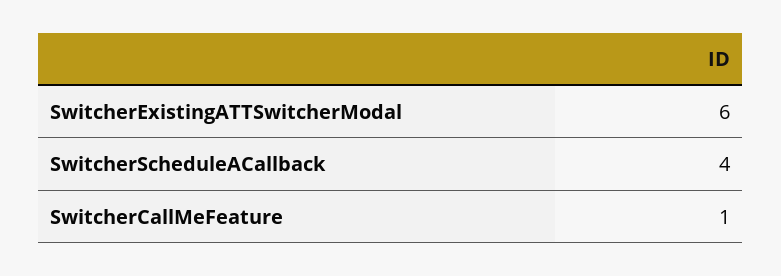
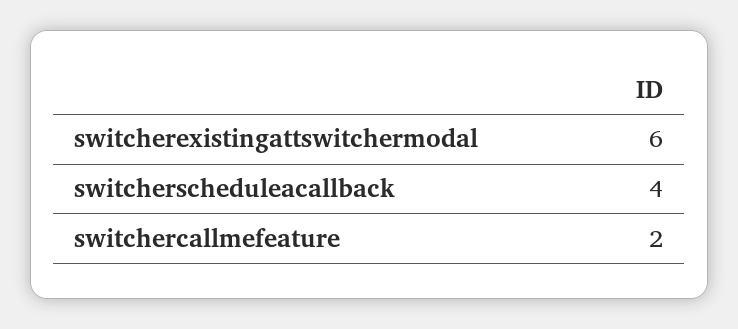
SwitcherCallMeFeature: 1 -> 2

